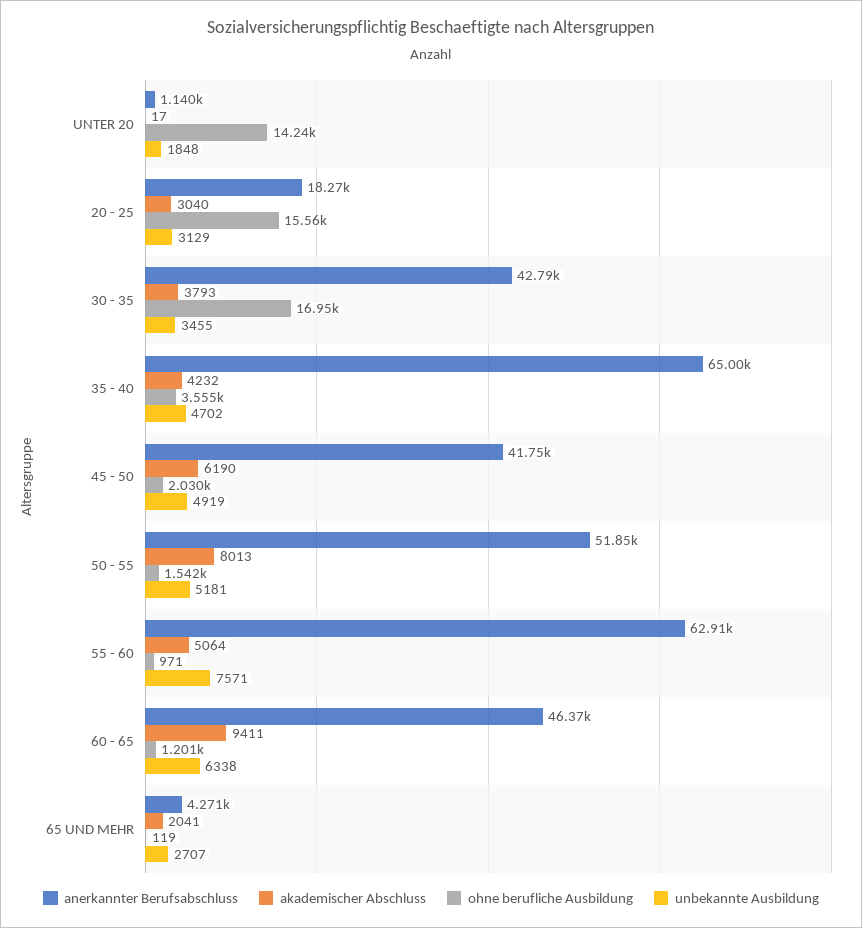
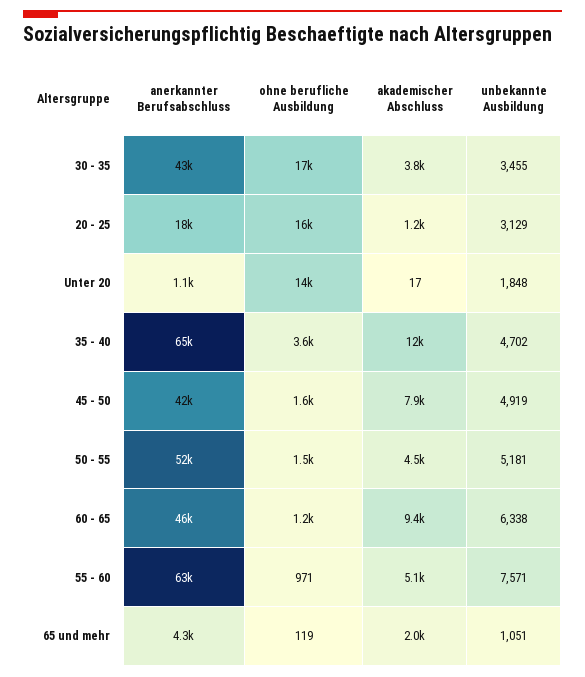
akademischer Abschluss, 20 - 25: 3040 -> 1200
akademischer Abschluss, 35 - 40: 4232 -> 12000
akademischer Abschluss, 45 - 50: 6190 -> 7900
ohne berufliche Ausbildung, 45 - 50: 2030 -> 1600
akademischer Abschluss, 50 - 55: 8013 -> 4500
unbekannte Ausbildung, 65 UND MEHR: 2707 -> 1051

